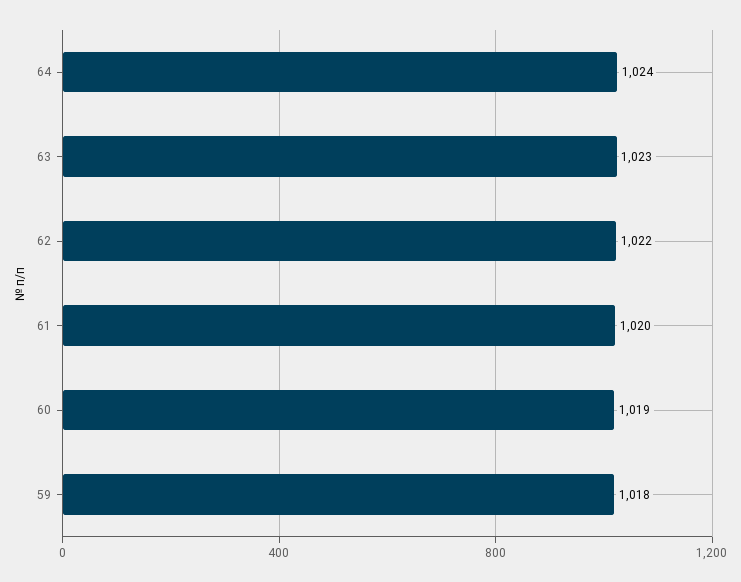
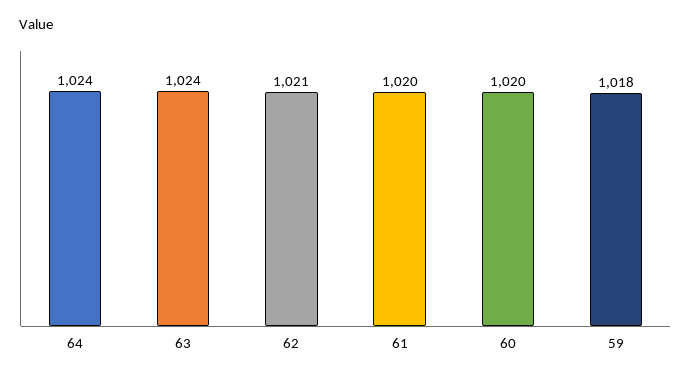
63: 1023 -> 1024
62: 1022 -> 1021
60: 1019 -> 1020

